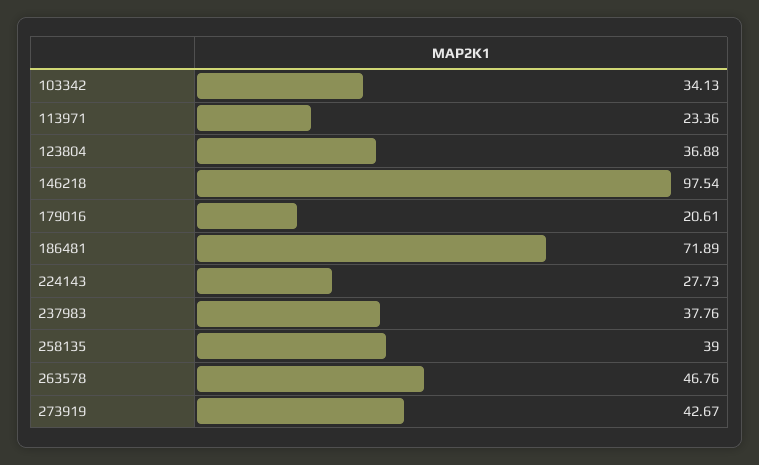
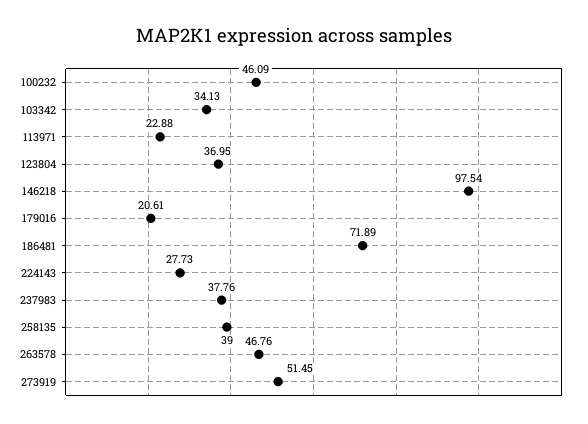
113971: 23.36 -> 22.88
123804: 36.88 -> 36.95
273919: 42.67 -> 51.45
100232: none -> 46.09

